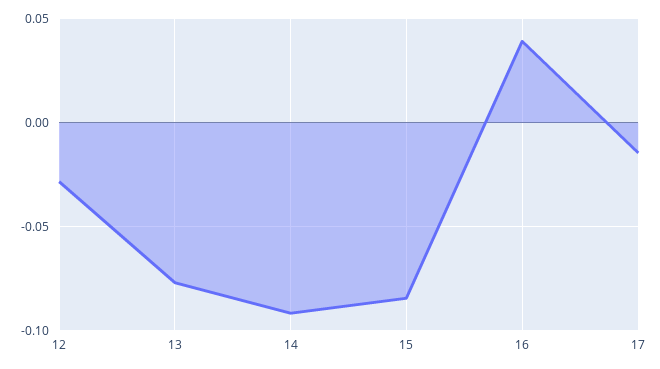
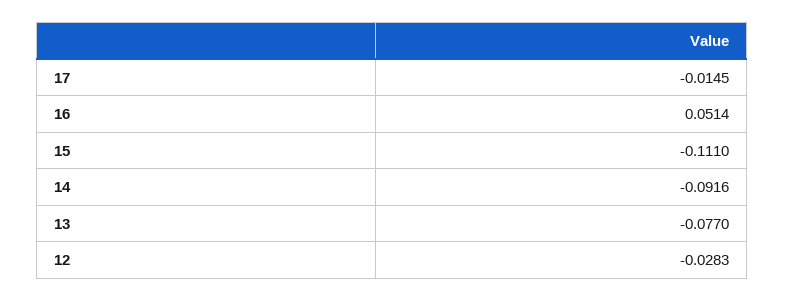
15: -0.085 -> -0.111
16: 0.04 -> 0.0514

